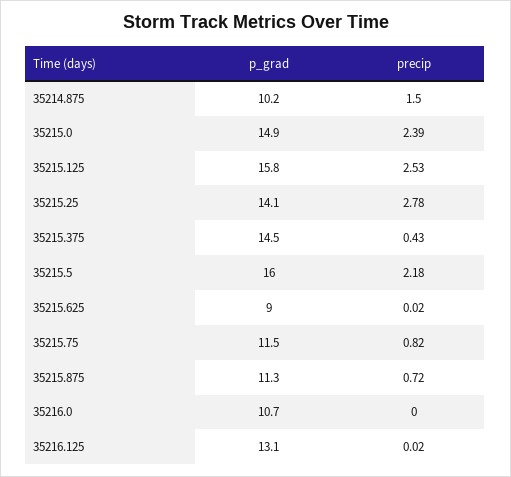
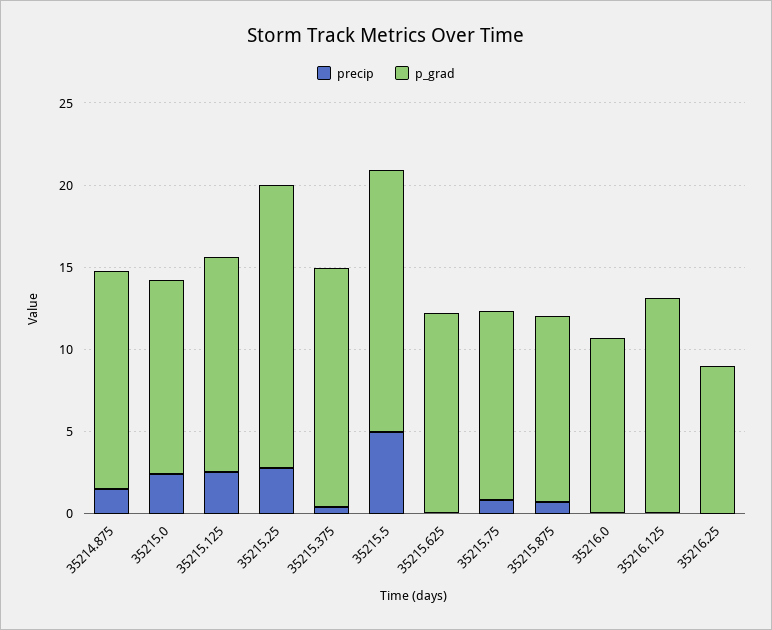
p_grad, 35214.875: 10.2 -> 13
p_grad, 35215.0: 14.9 -> 12
p_grad, 35215.125: 15.8 -> 13
p_grad, 35215.25: 14.1 -> 17
precip, 35215.5: 2.18 -> 5
p_grad, 35215.625: 9 -> 12
precip, 35216.25: none -> 0
p_grad, 35216.25: none -> 9

